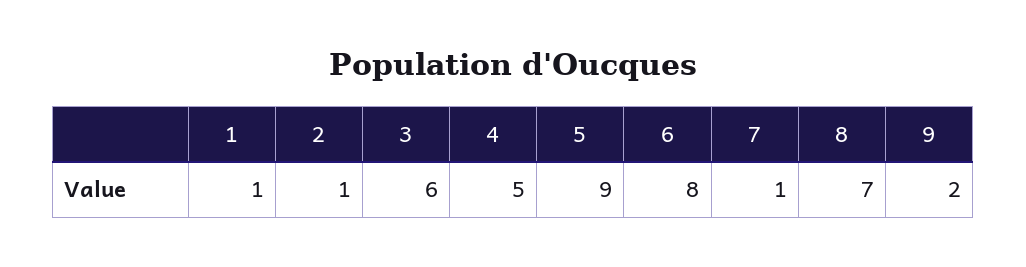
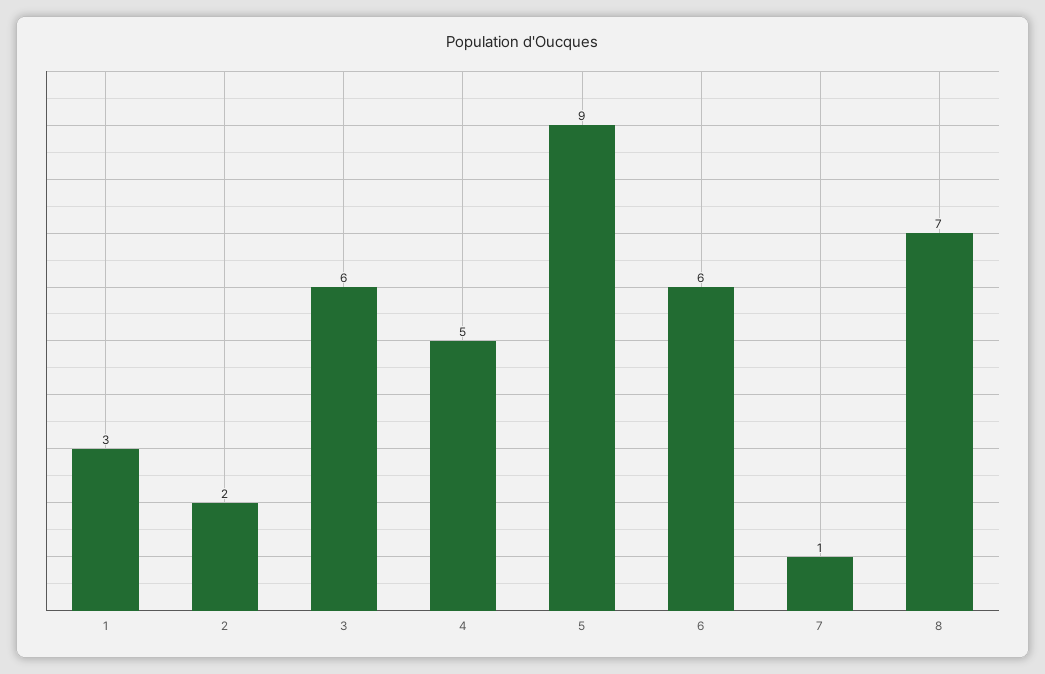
1: 1 -> 3
2: 1 -> 2
6: 8 -> 6
9: 2 -> none

